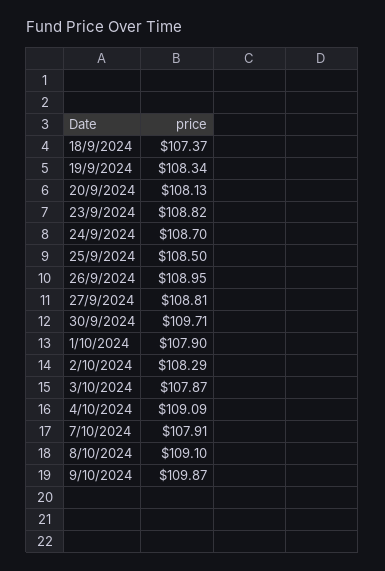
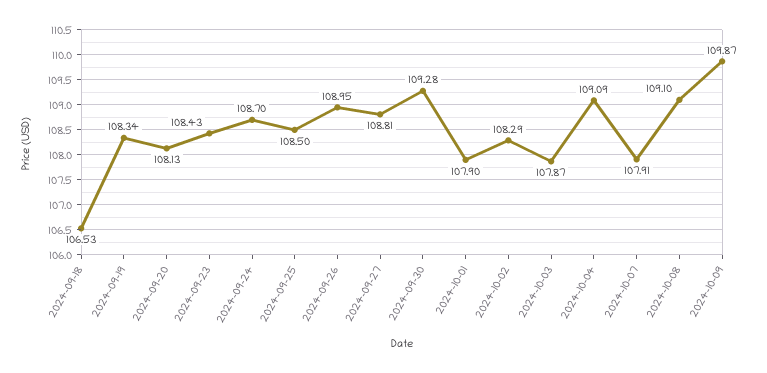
18/9/2024: 107.37 -> 106.53
23/9/2024: 108.82 -> 108.43
30/9/2024: 109.71 -> 109.28

